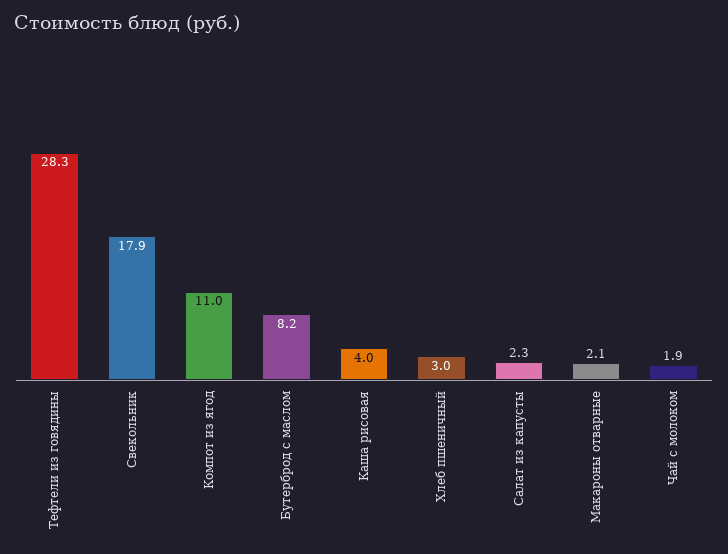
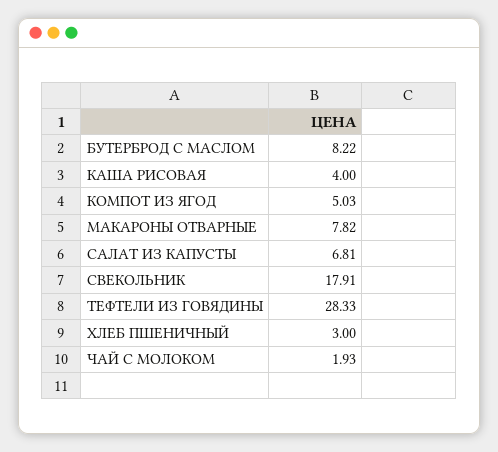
Компот из ягод: 11 -> 5.03
Салат из капусты: 2.3 -> 6.81
Макароны отварные: 2.1 -> 7.82

